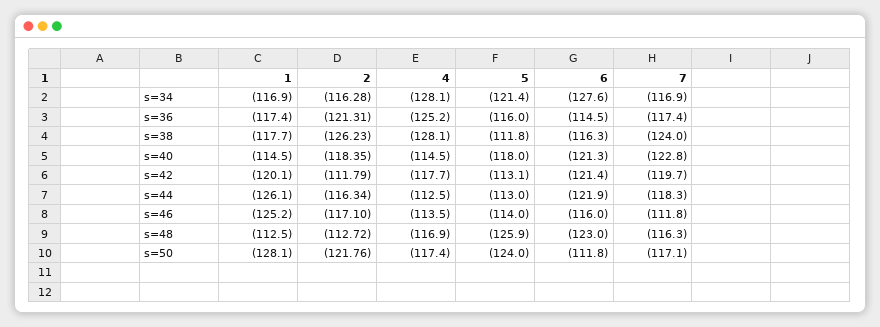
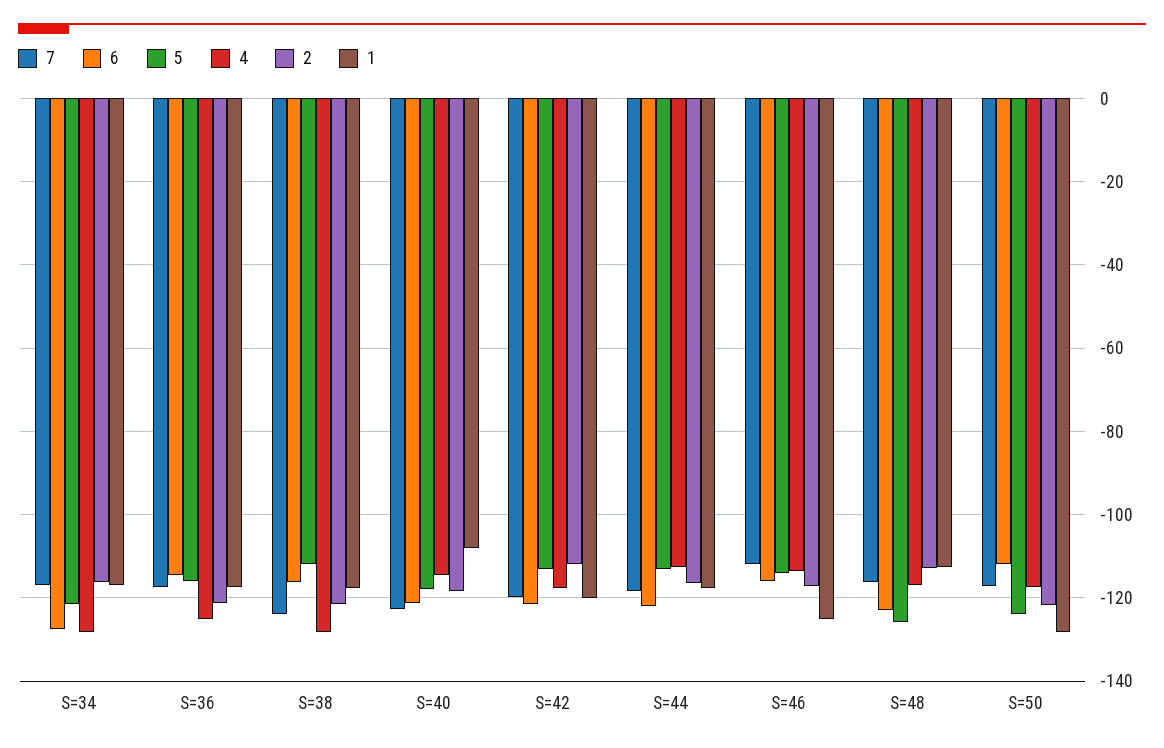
2, s=38: -126.23 -> -122
1, s=40: -114.5 -> -108
1, s=44: -126.1 -> -118

